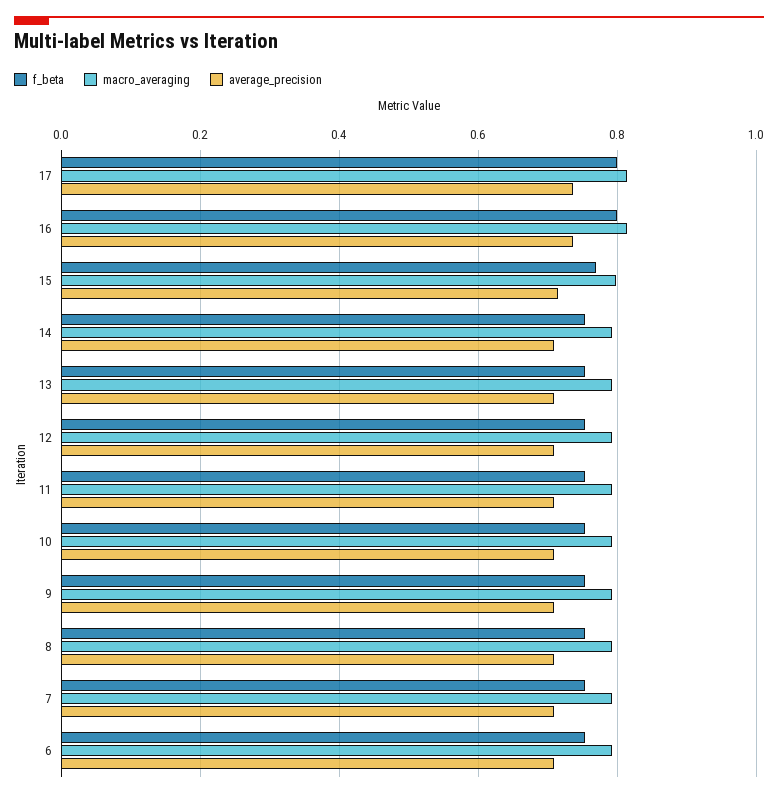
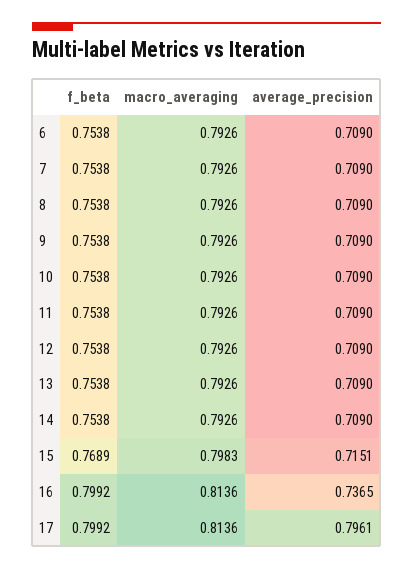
average_precision, 17: 0.74 -> 0.7961

